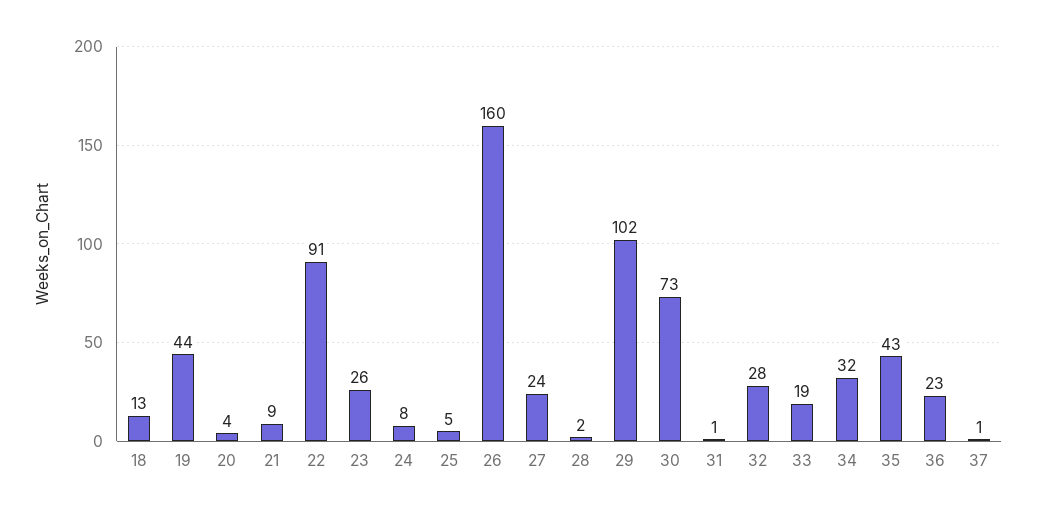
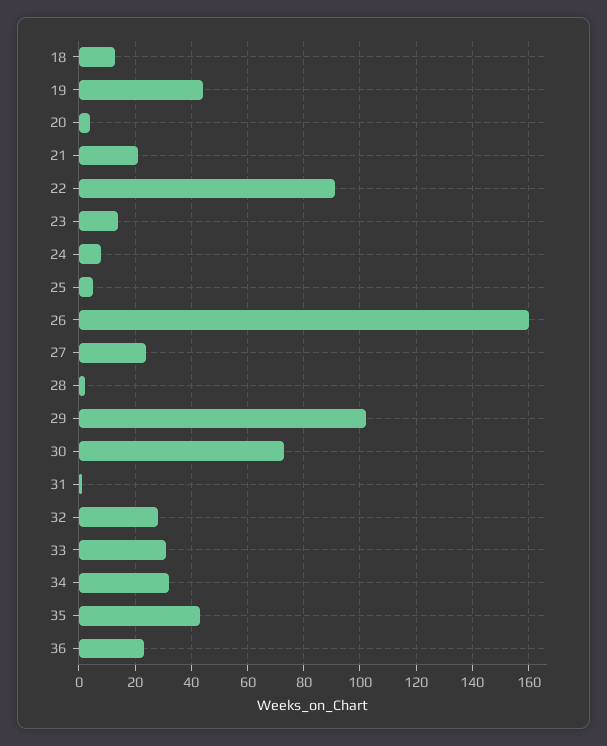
21: 9 -> 20
23: 26 -> 15
33: 19 -> 30
37: 1 -> none

